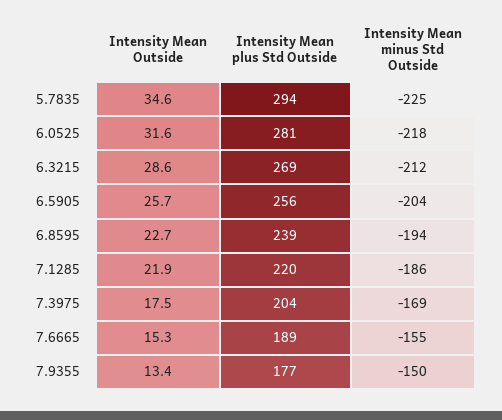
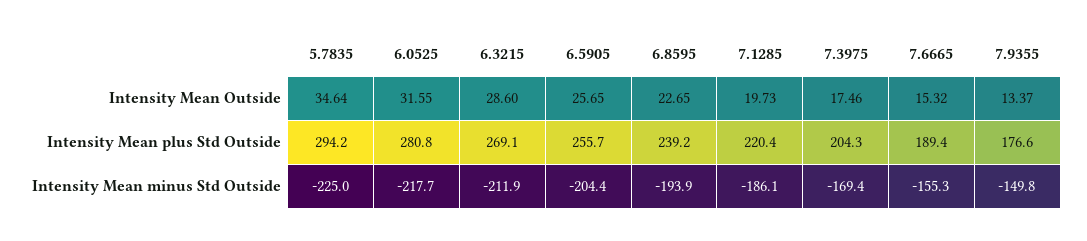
Intensity Mean Outside, 7.1285: 21.9 -> 19.73

